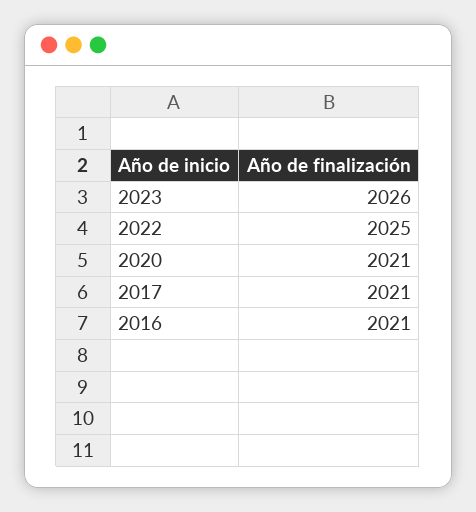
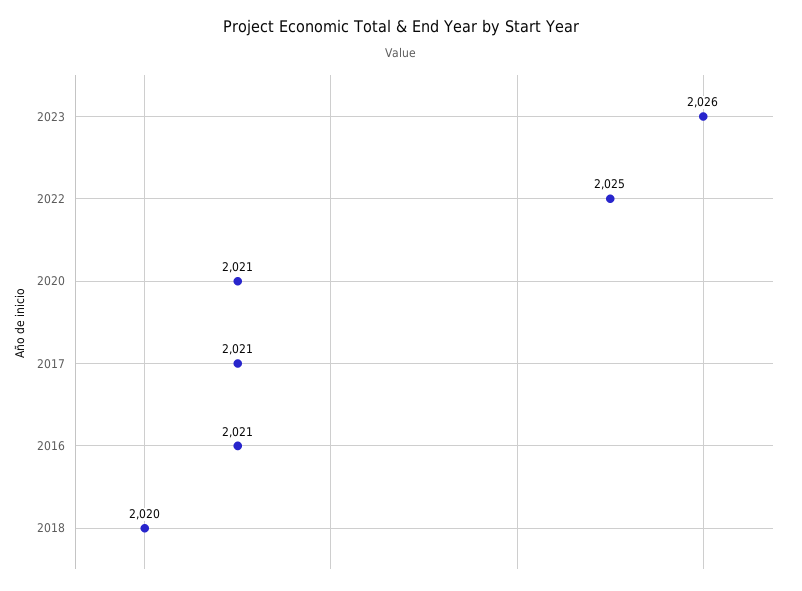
2018: none -> 2020

